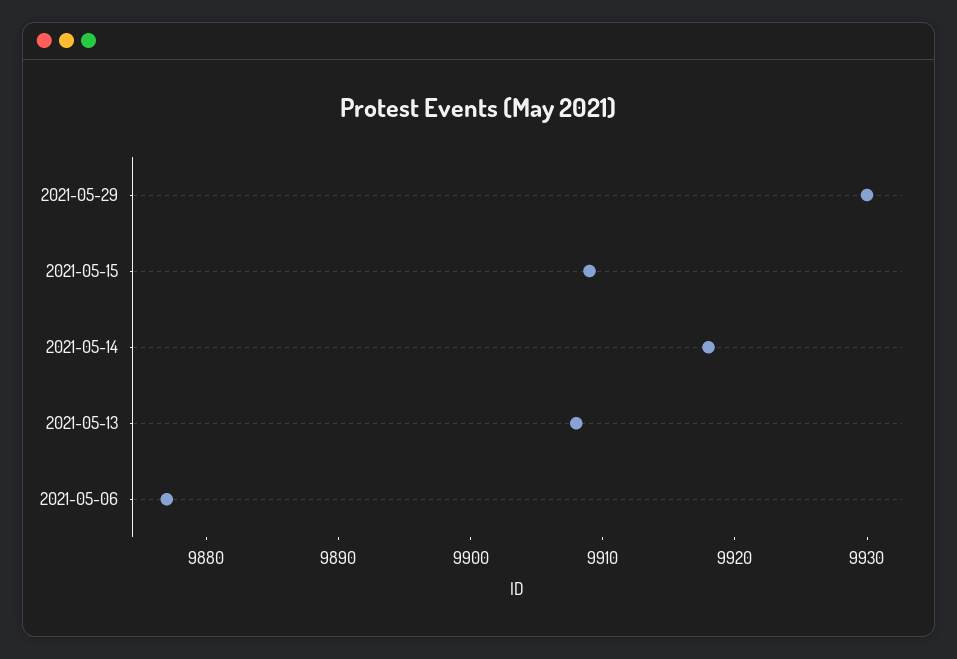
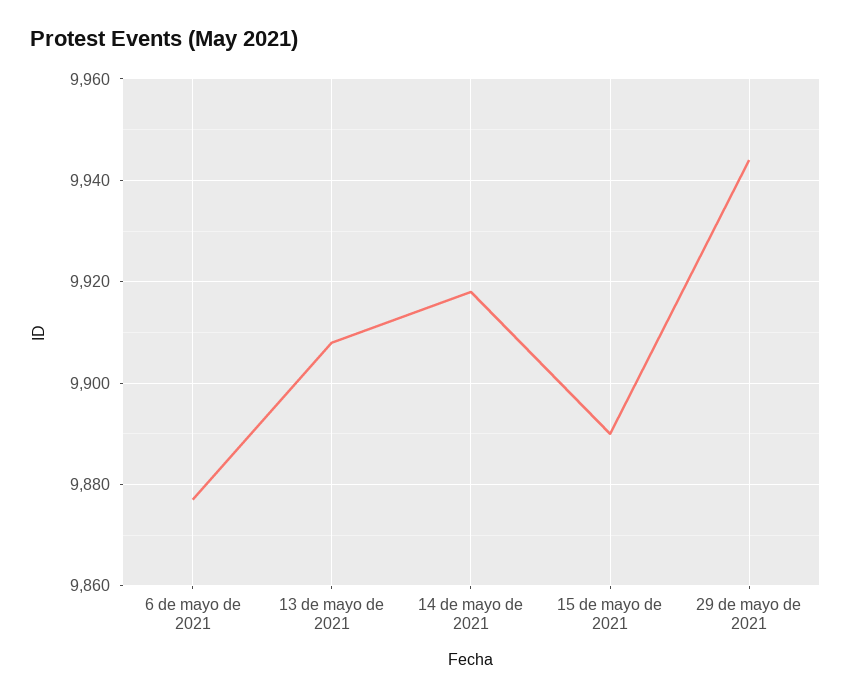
2021-05-29: 9930 -> 9945
2021-05-15: 9909 -> 9890

